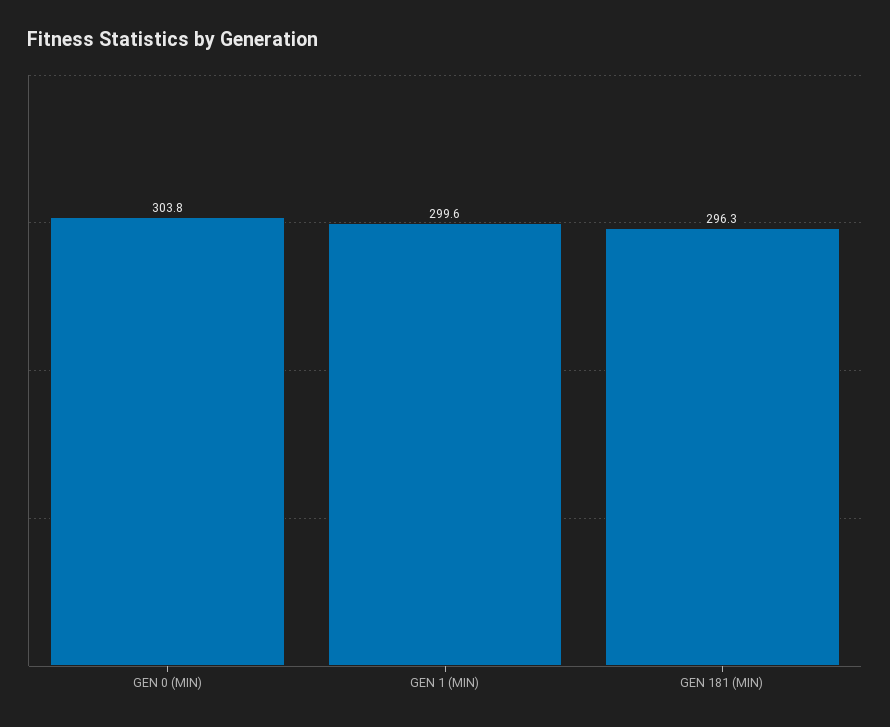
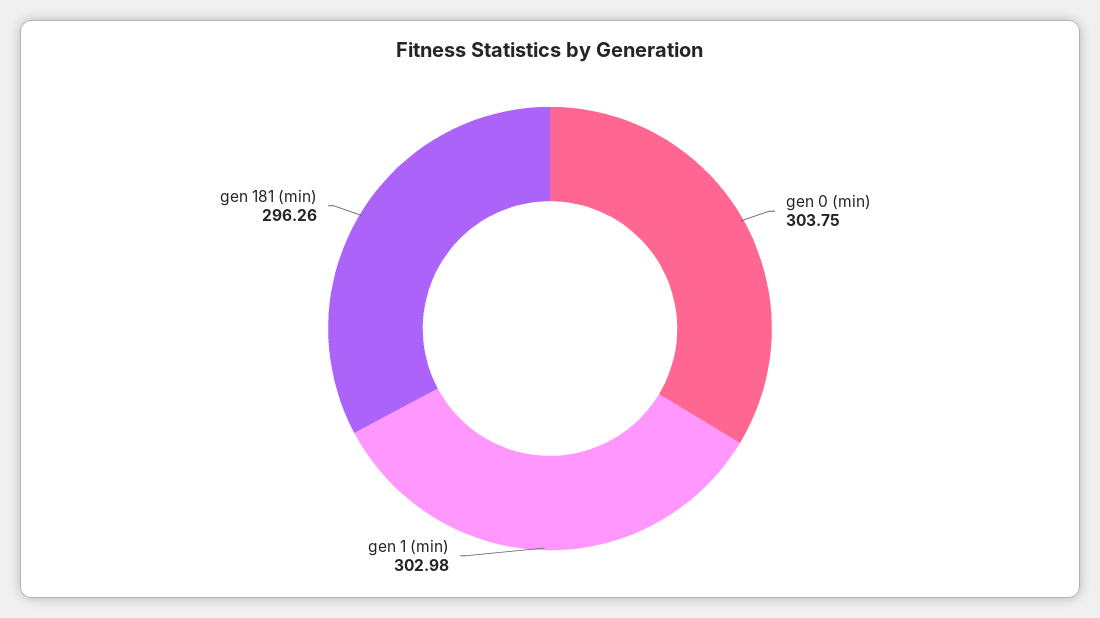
GEN 1 (MIN): 299.6 -> 302.98

